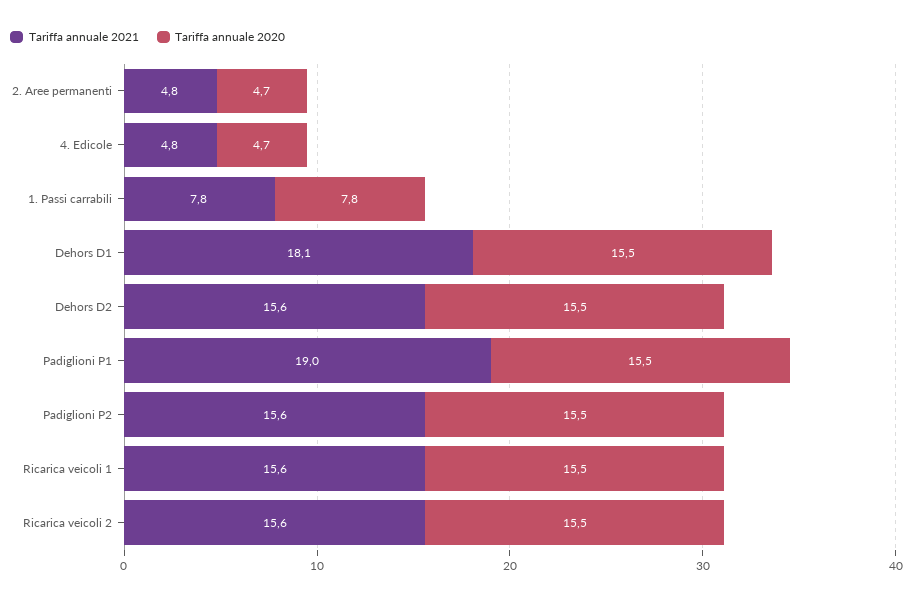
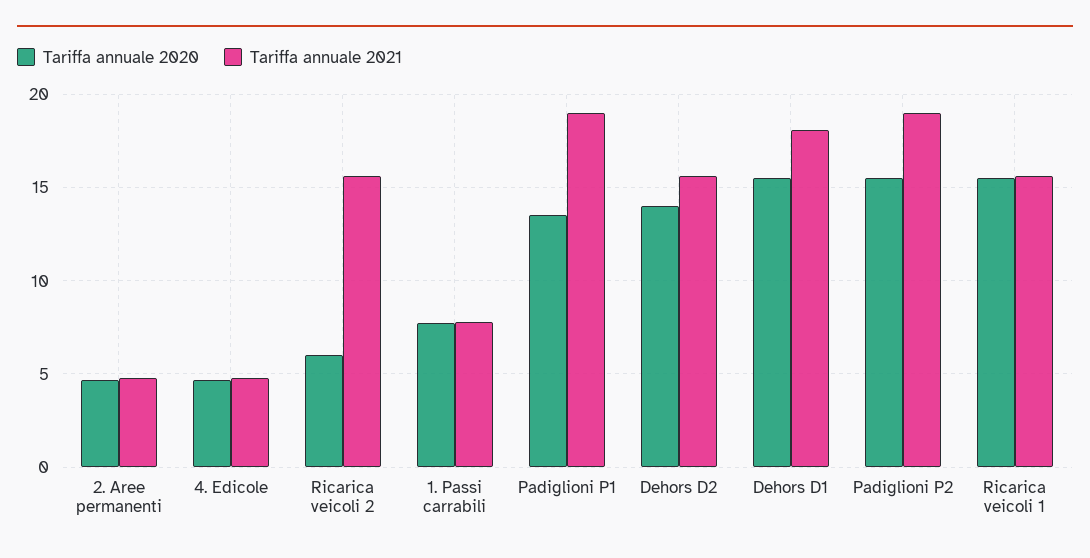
Tariffa annuale 2020, Dehors D2: 15.5 -> 14
Tariffa annuale 2020, Padiglioni P1: 15.5 -> 13.5
Tariffa annuale 2021, Padiglioni P2: 15.6 -> 19
Tariffa annuale 2020, Ricarica veicoli 2: 15.5 -> 6

